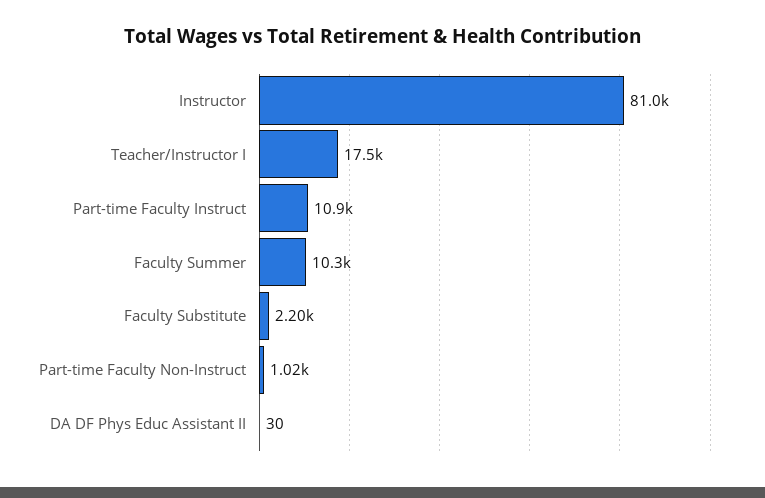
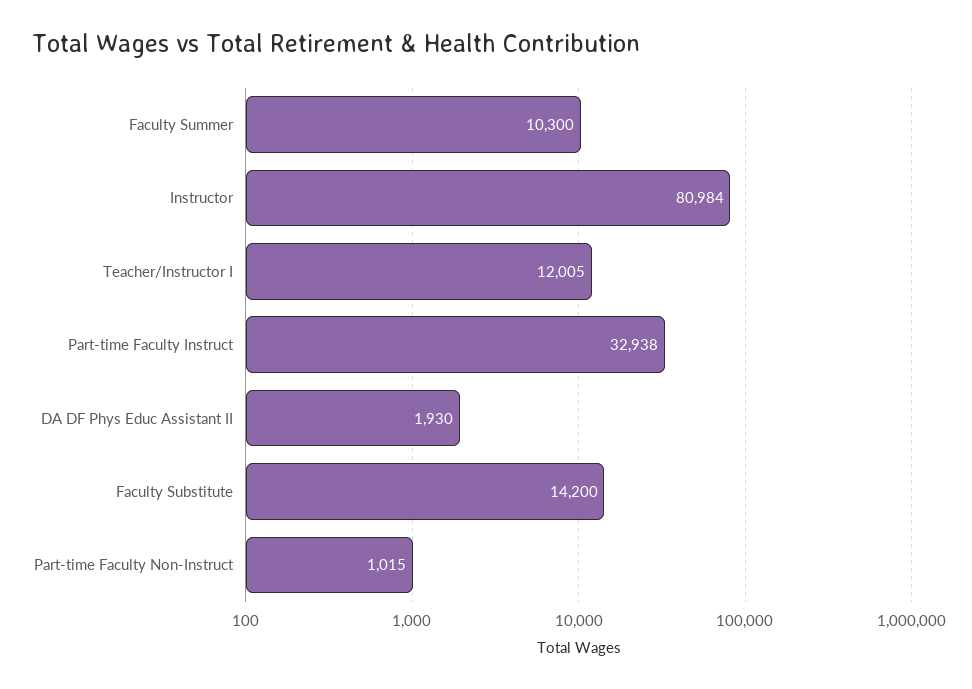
Teacher/Instructor I: 17500 -> 12005
Part-time Faculty Instruct: 10900 -> 32938
Faculty Substitute: 2200 -> 14200
DA DF Phys Educ Assistant II: 30 -> 1930

